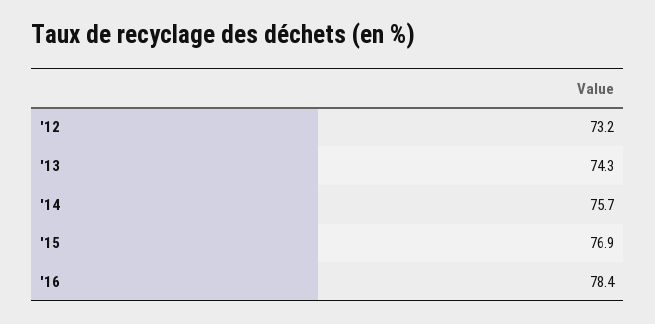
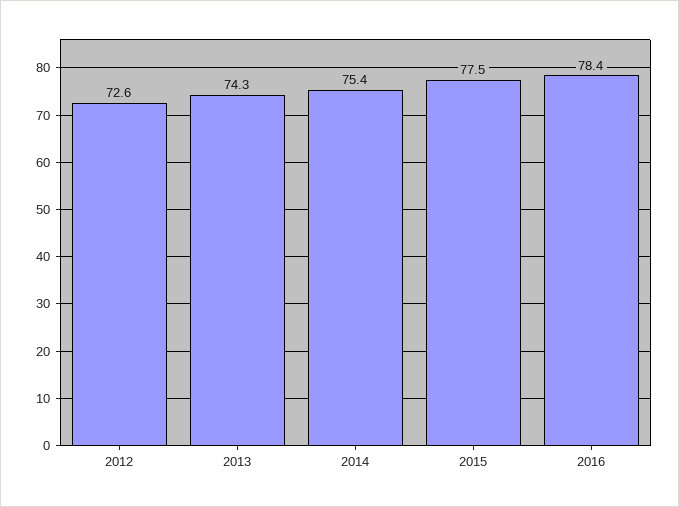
'12: 73.2 -> 72.6
'14: 75.7 -> 75.4
'15: 76.9 -> 77.5

